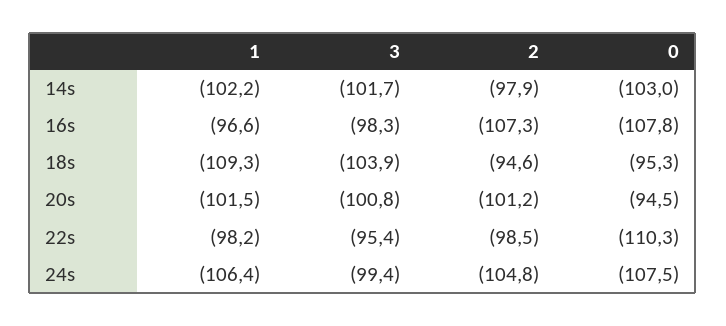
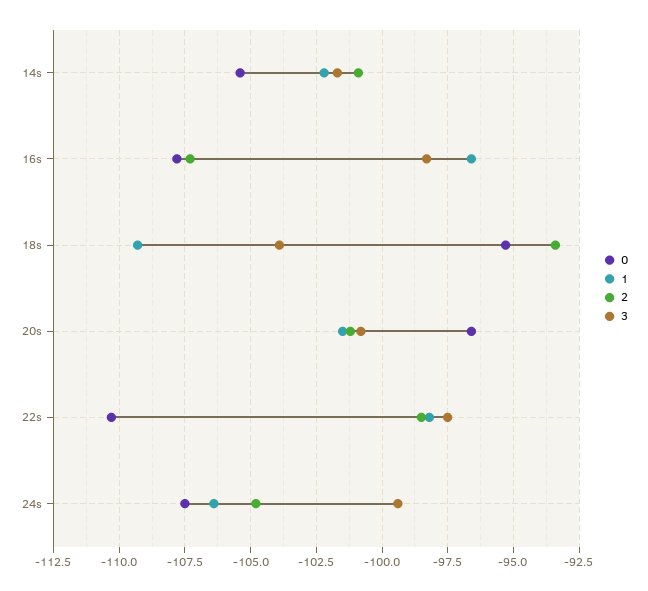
2, 14s: -97.9 -> -101
0, 14s: -103 -> -105.5
2, 18s: -94.6 -> -93.5
0, 20s: -94.5 -> -96.5
3, 22s: -95.4 -> -97.5

